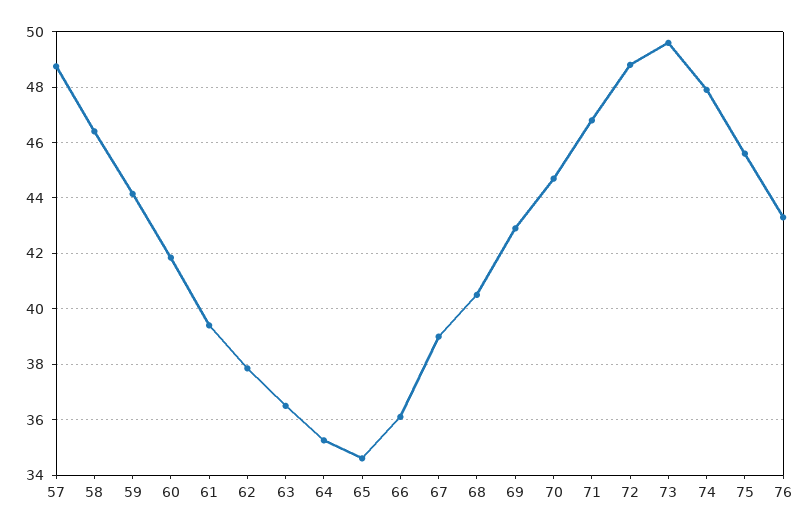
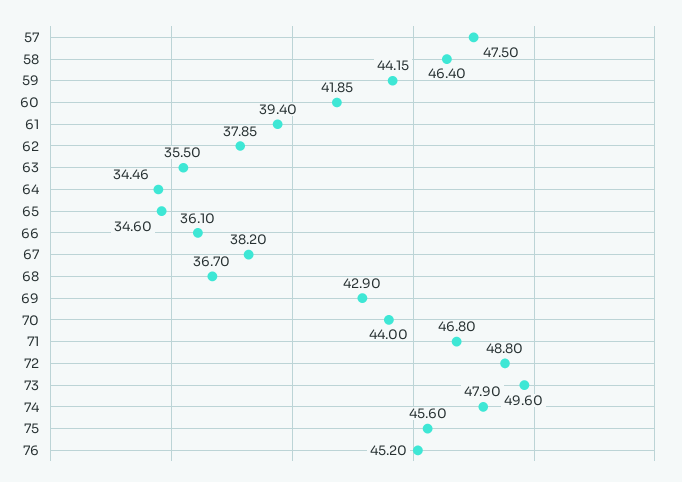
57: 48.75 -> 47.5
63: 36.5 -> 35.5
64: 35.25 -> 34.46
67: 39 -> 38.2
68: 40.5 -> 36.7
70: 44.75 -> 44
76: 43.25 -> 45.2

